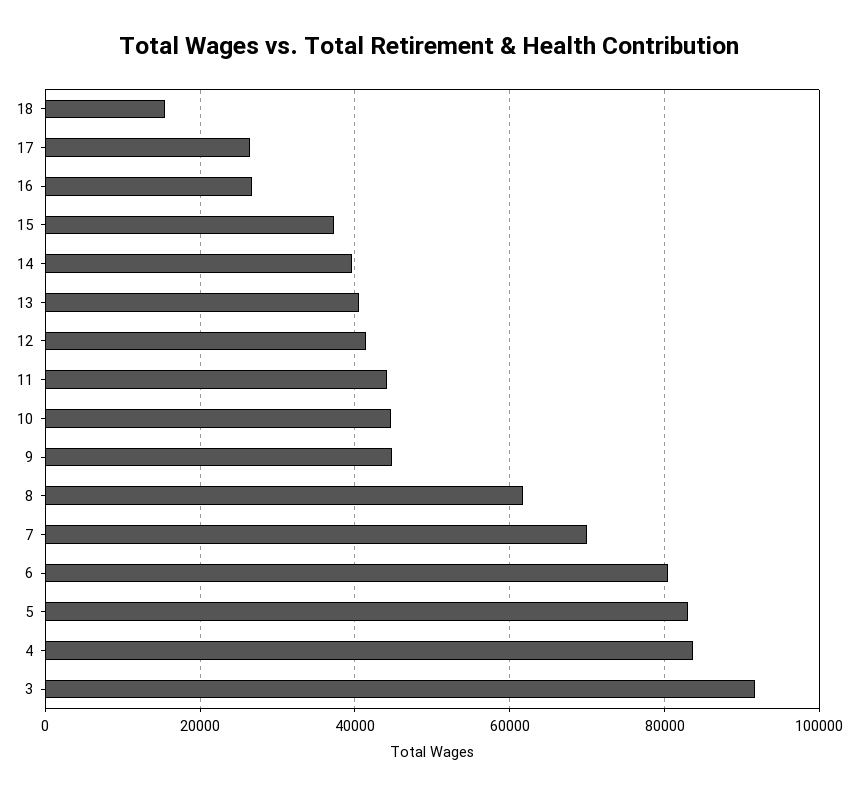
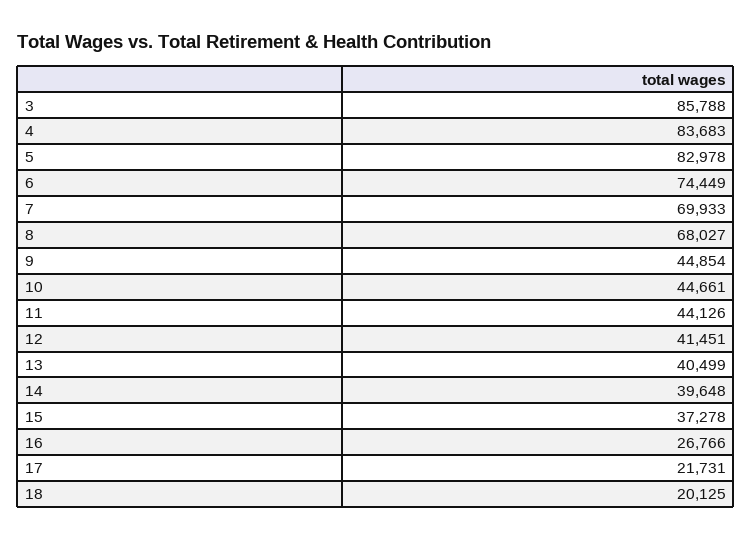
18: 16000 -> 20125
17: 26000 -> 21731
8: 62000 -> 68027
6: 80000 -> 74449
3: 92000 -> 85788

